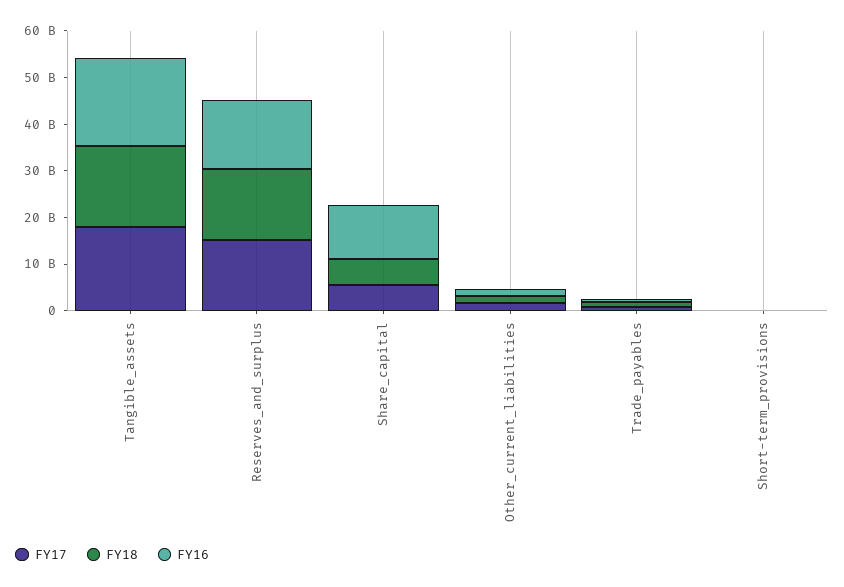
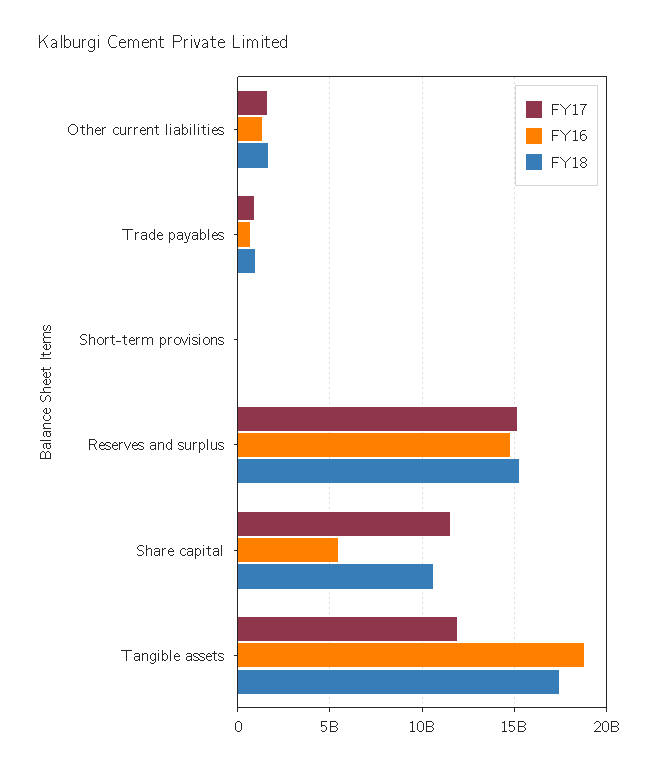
FY17, Tangible_assets: 18000000000 -> 12000000000
FY17, Share_capital: 6000000000 -> 11500000000
FY18, Share_capital: 6000000000 -> 10500000000
FY16, Share_capital: 12000000000 -> 5500000000

